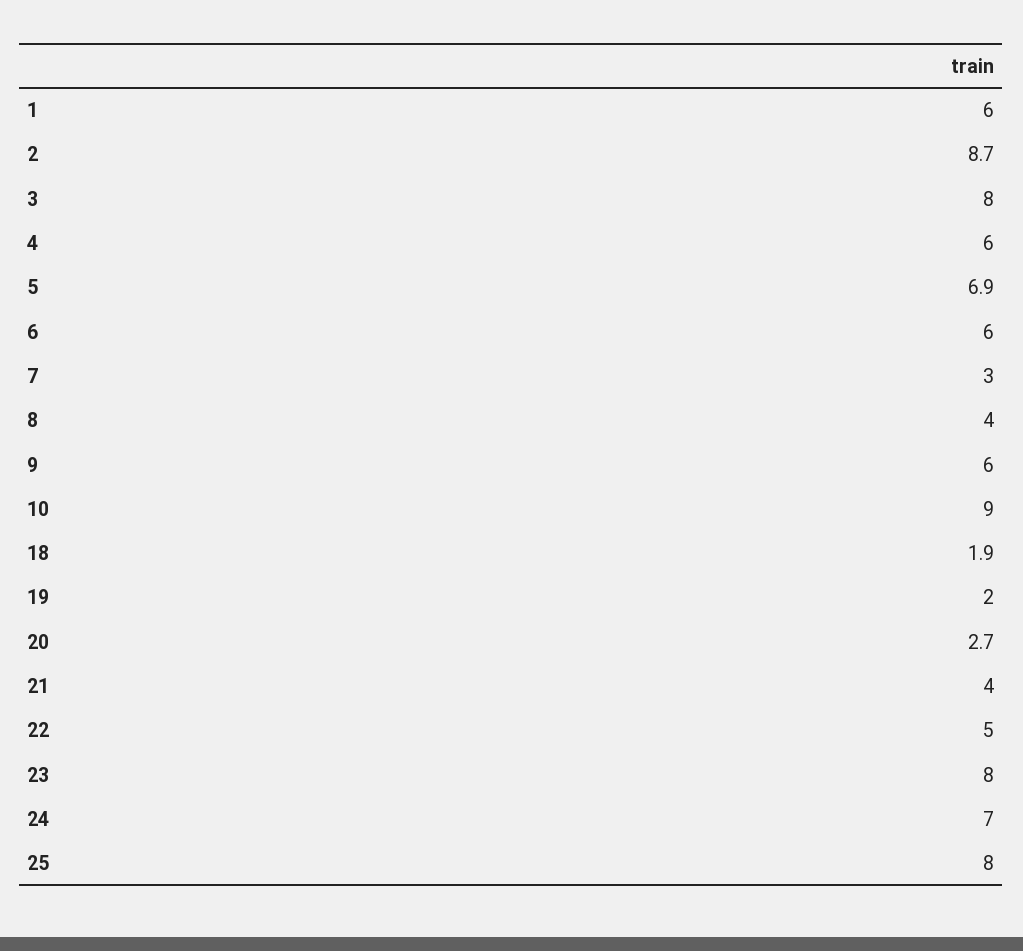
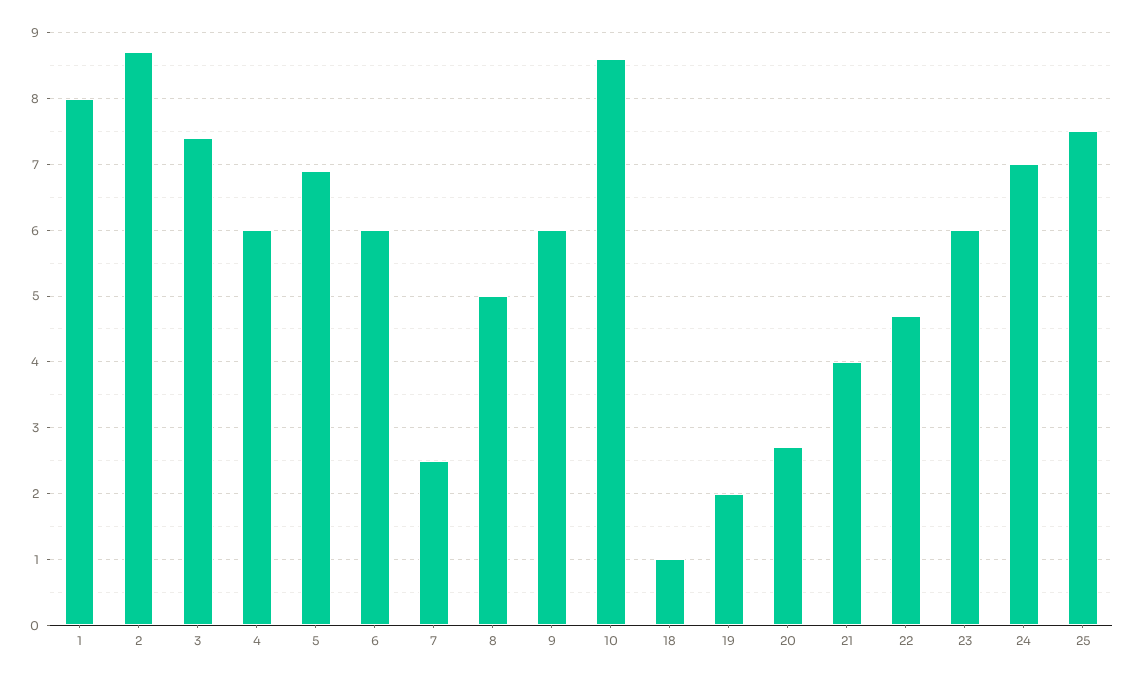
1: 6 -> 8
3: 8 -> 7.4
7: 3 -> 2.5
8: 4 -> 5
10: 9 -> 8.6
18: 1.9 -> 1
22: 5 -> 4.7
23: 8 -> 6
25: 8 -> 7.5

